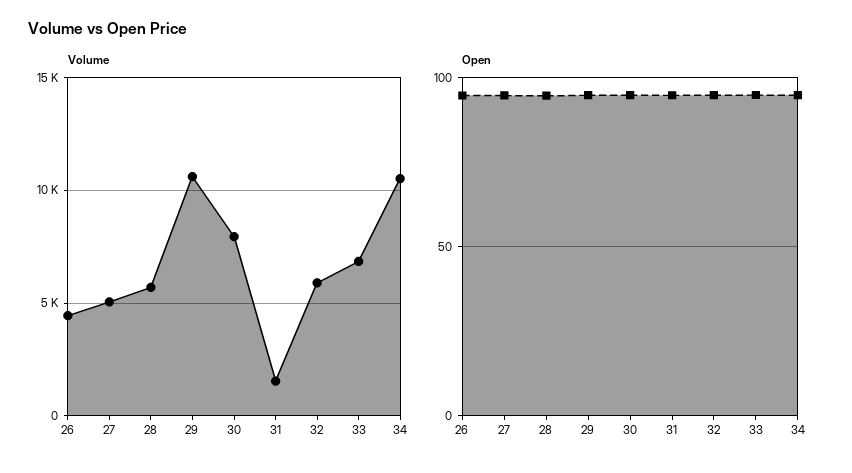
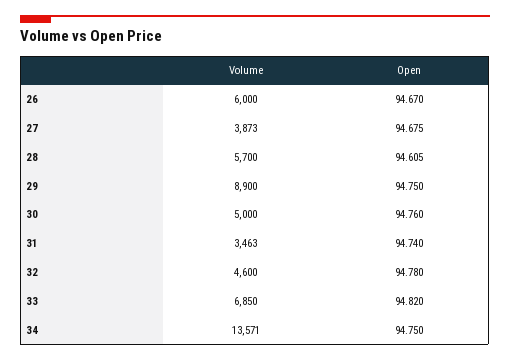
Volume, 26: 4500 -> 6000
Volume, 27: 5000 -> 3873
Volume, 29: 10500 -> 8900
Volume, 30: 8000 -> 5000
Volume, 31: 1500 -> 3463
Volume, 32: 6000 -> 4600
Volume, 34: 10500 -> 13571

